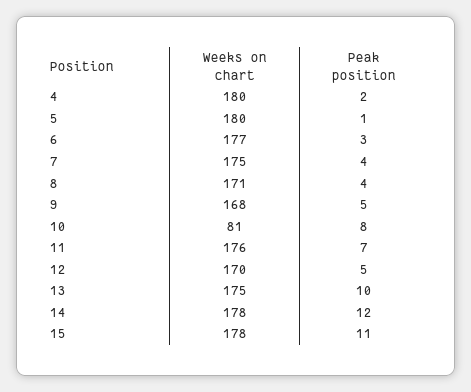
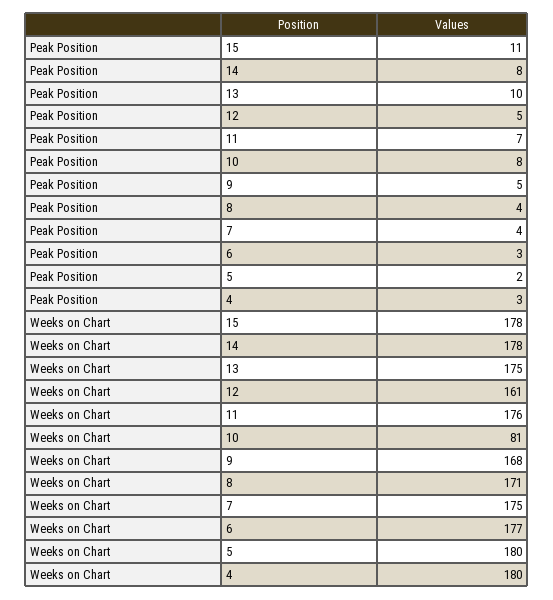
Peak position, 4: 2 -> 3
Peak position, 5: 1 -> 2
Weeks on chart, 12: 170 -> 161
Peak position, 14: 12 -> 8

